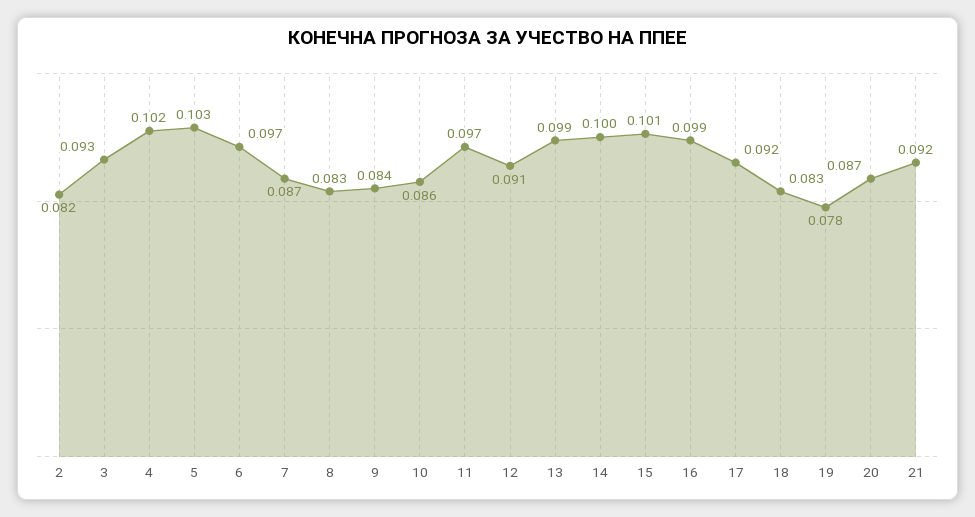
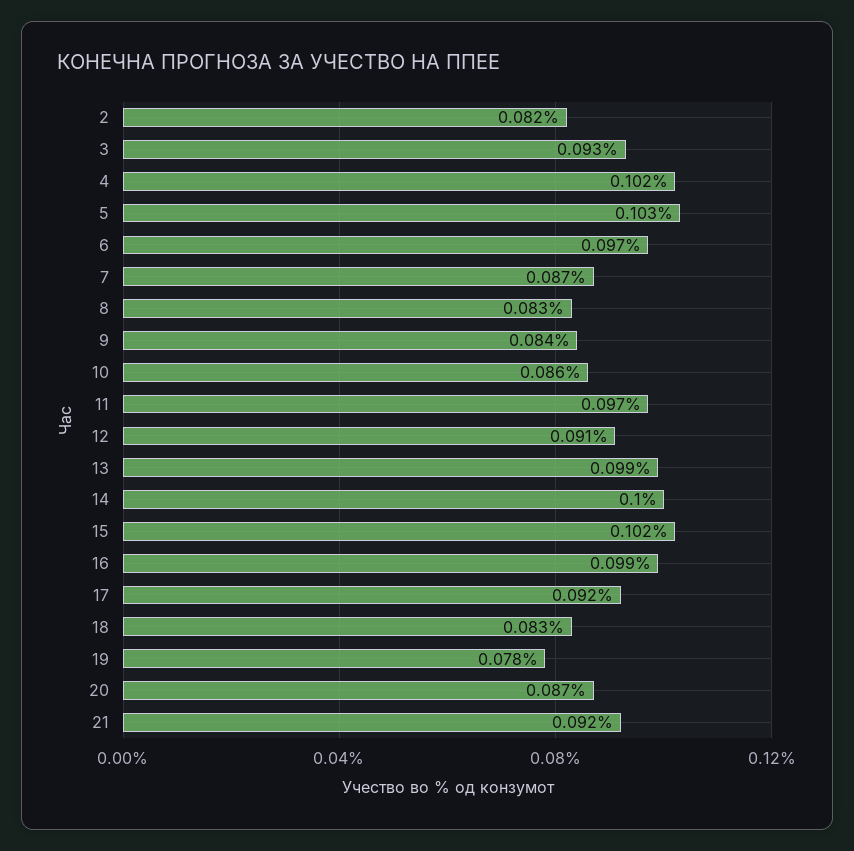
15: 0.101 -> 0.102

